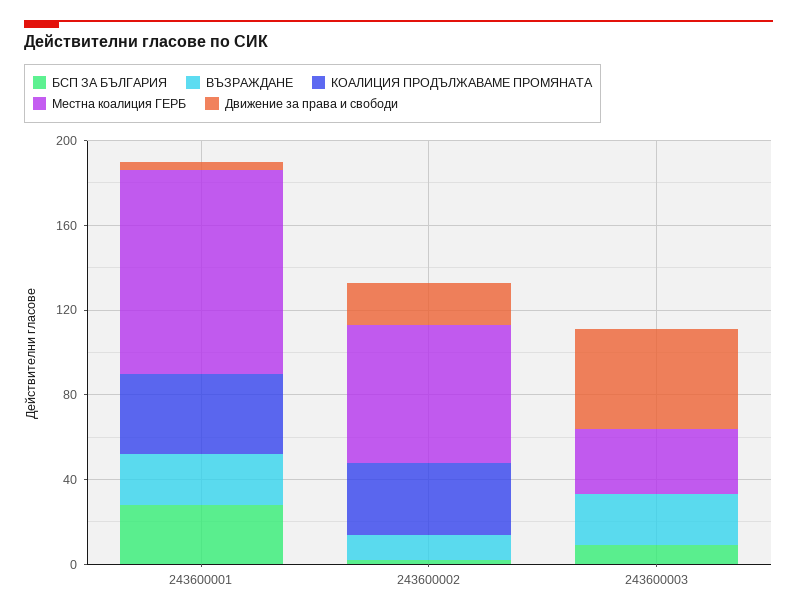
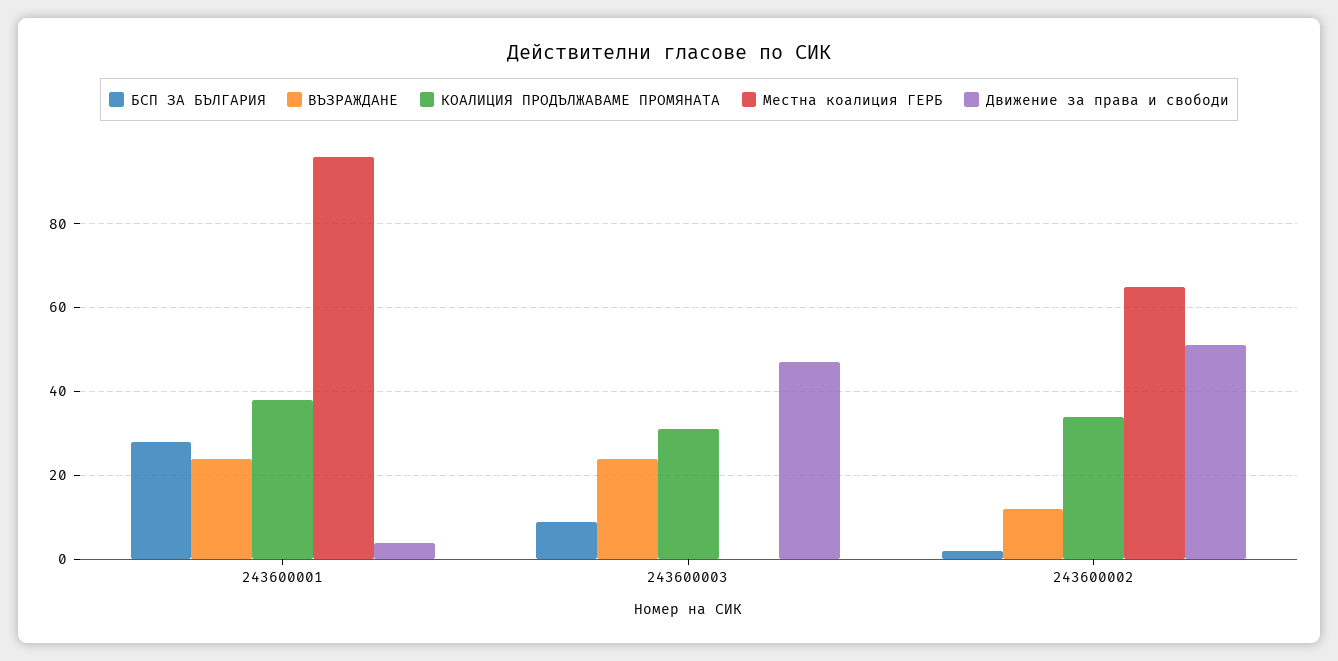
Движение за права и свободи, 243600002: 20 -> 50
КОАЛИЦИЯ ПРОДЪЛЖАВАМЕ ПРОМЯНАТА, 243600003: 0 -> 30
Местна коалиция ГЕРБ, 243600003: 30 -> 0

